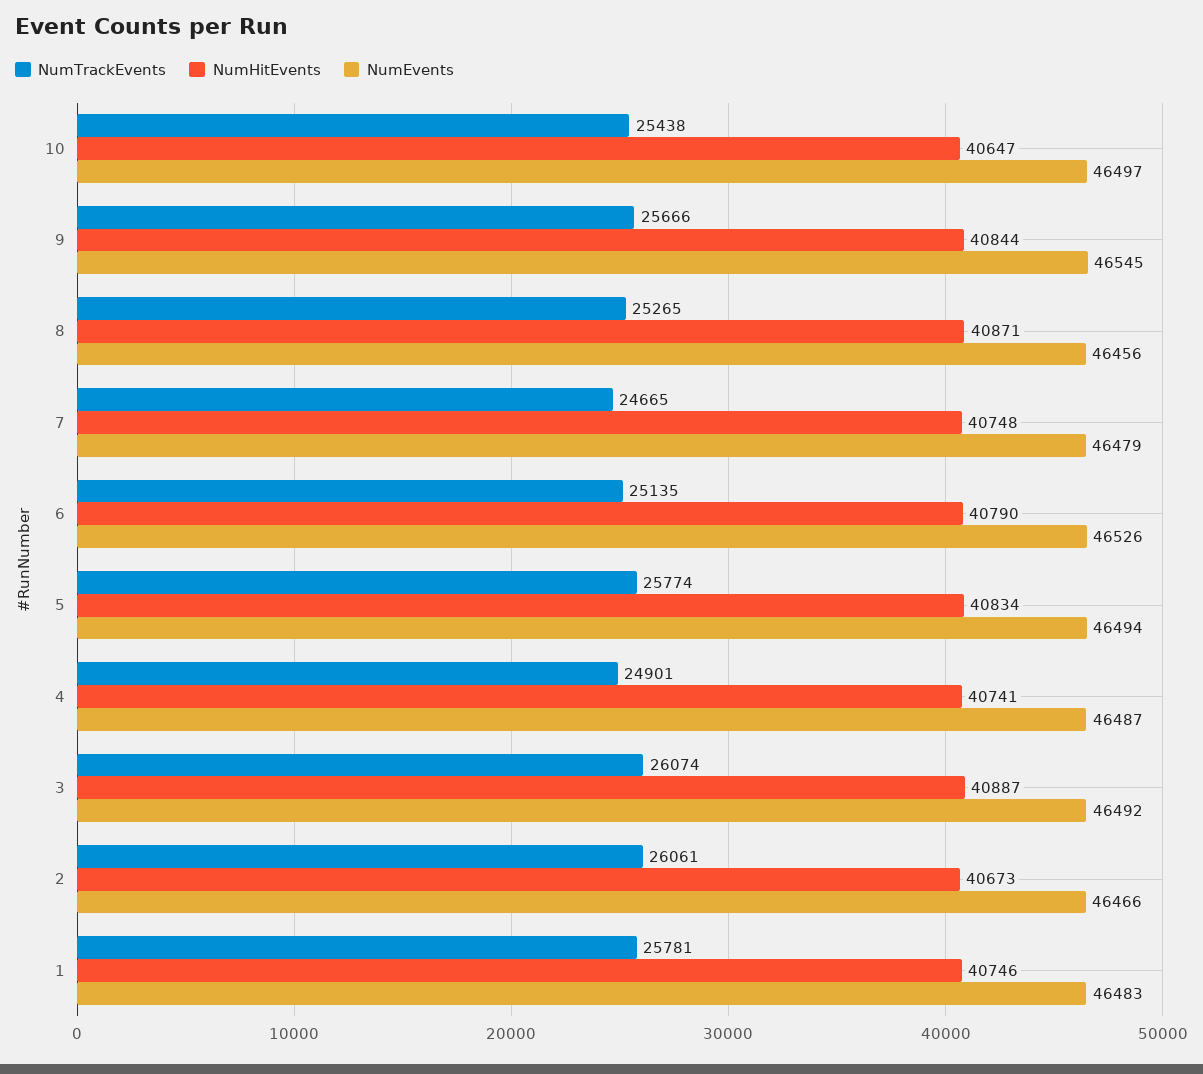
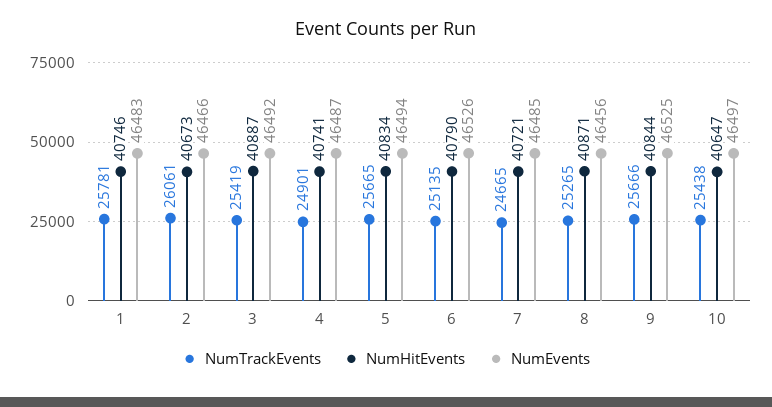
NumEvents, 9: 46545 -> 46525
NumHitEvents, 7: 40748 -> 40721
NumEvents, 7: 46479 -> 46485
NumTrackEvents, 5: 25774 -> 25665
NumTrackEvents, 3: 26074 -> 25419

